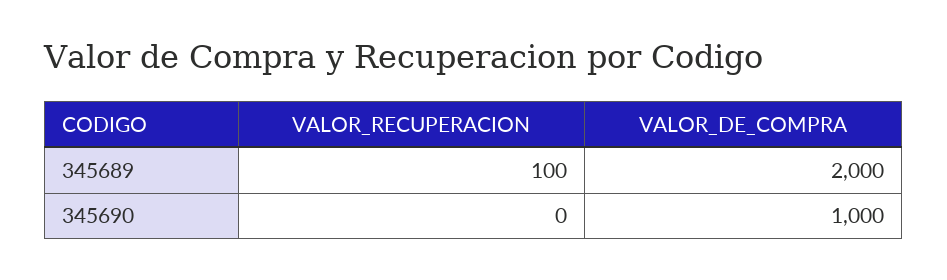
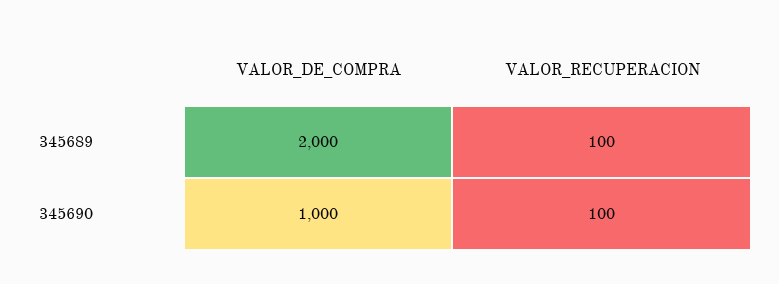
VALOR_RECUPERACION, 345690: 0 -> 100

